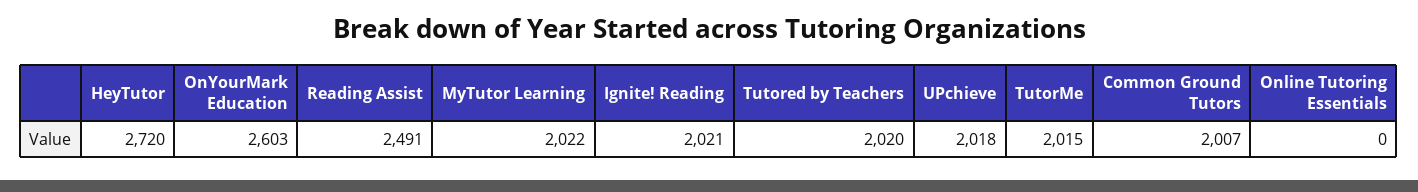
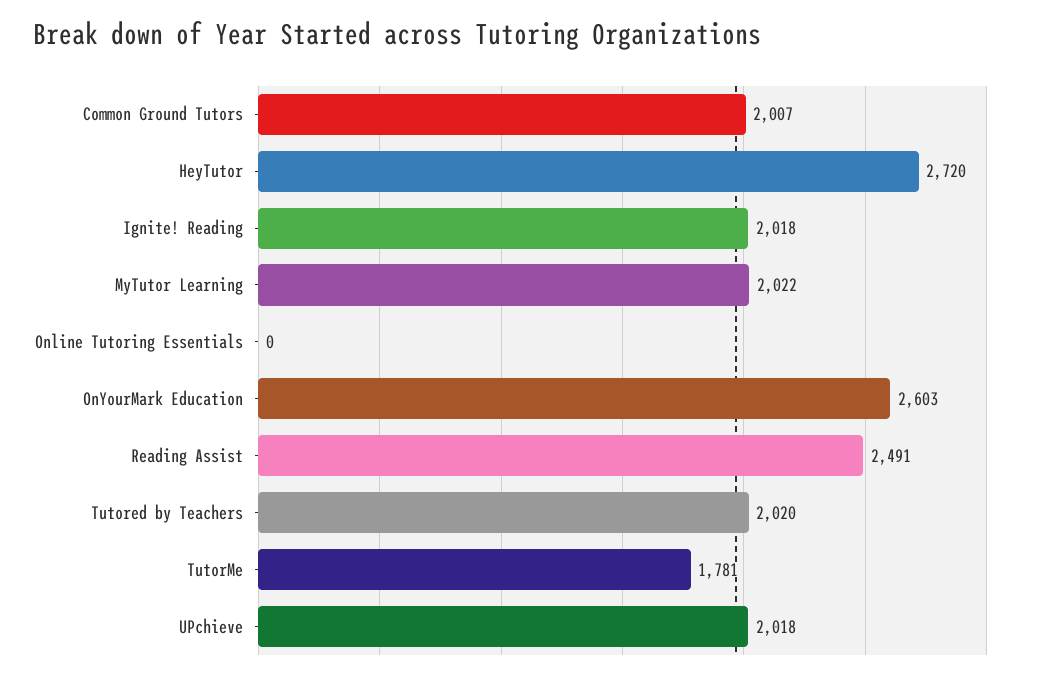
Ignite! Reading: 2021 -> 2018
TutorMe: 2015 -> 1781

